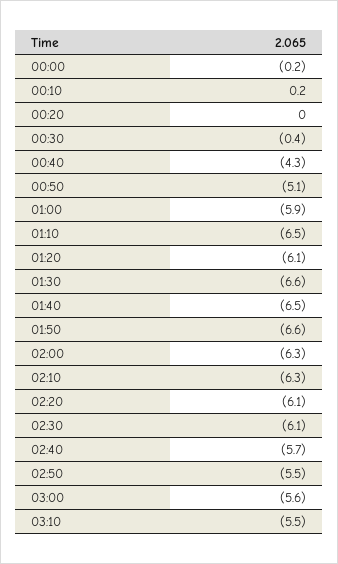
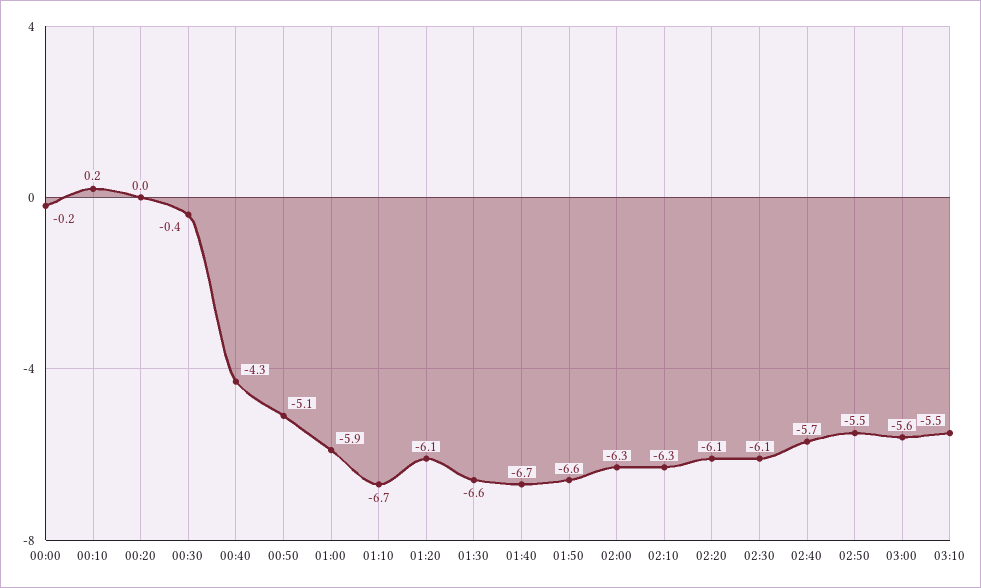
01:10: -6.5 -> -6.7
01:40: -6.5 -> -6.7

